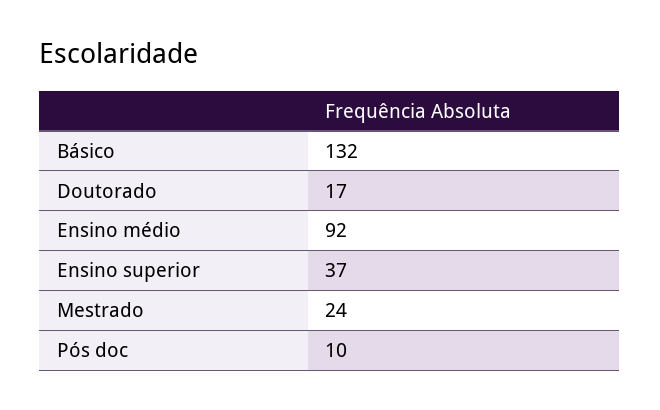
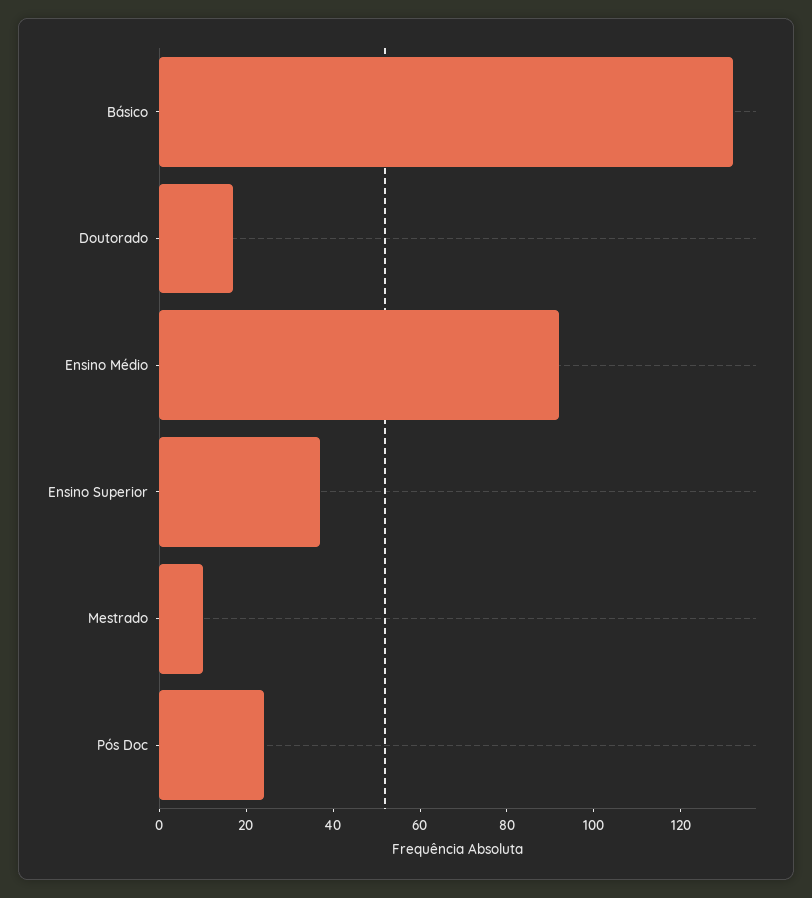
Mestrado: 24 -> 10
Pós doc: 10 -> 25

